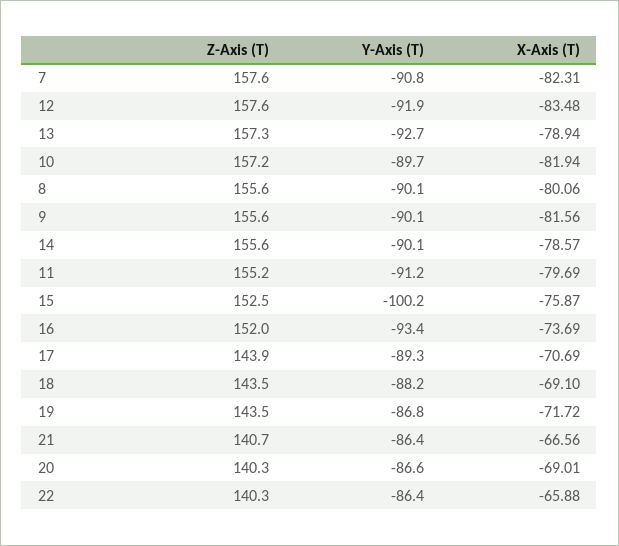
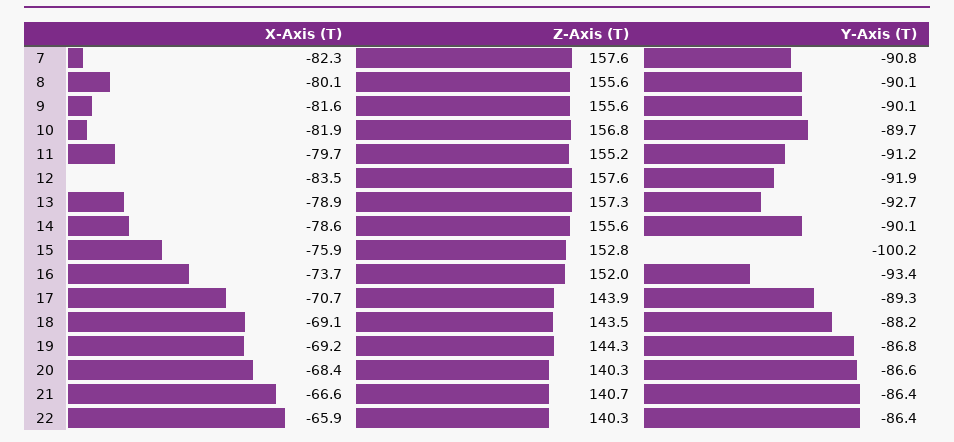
Z-Axis (T), 10: 157.2 -> 156.8
Z-Axis (T), 15: 152.5 -> 152.8
Z-Axis (T), 19: 143.5 -> 144.3
X-Axis (T), 19: -71.72 -> -69.2
X-Axis (T), 20: -69.01 -> -68.4

